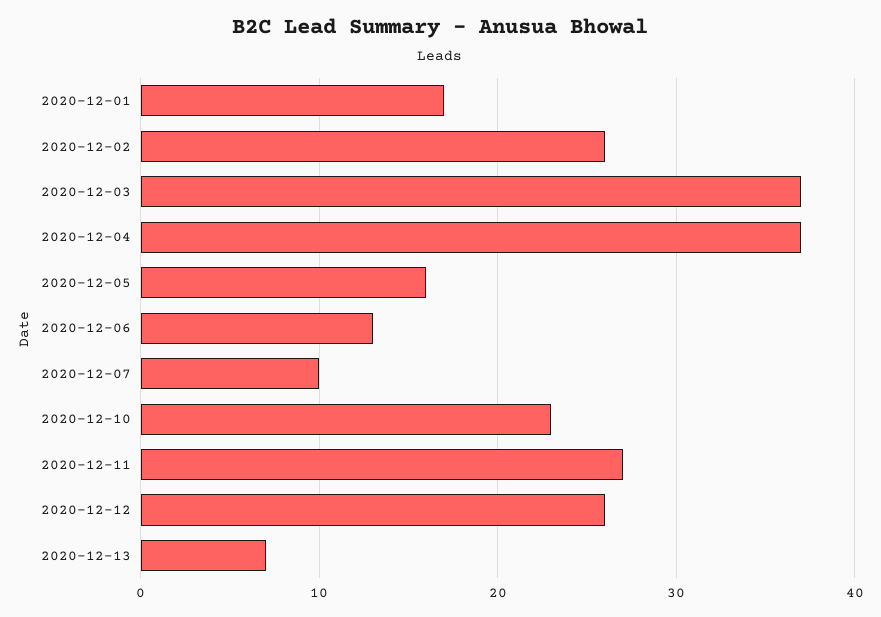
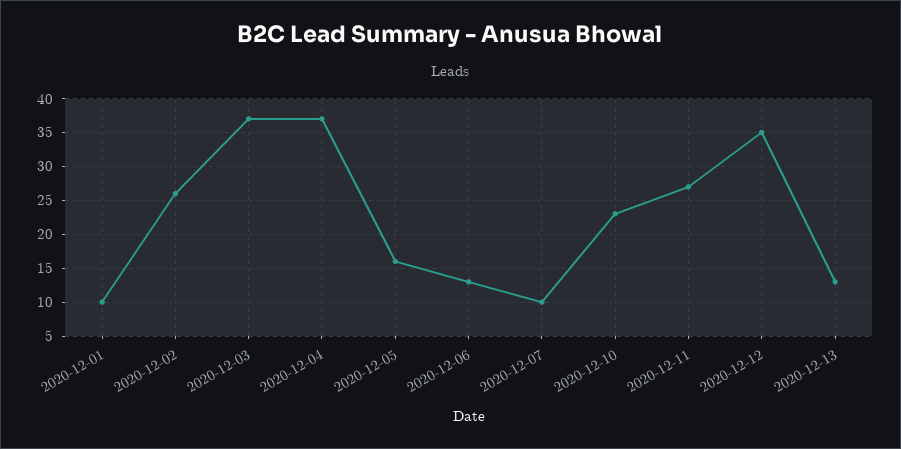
2020-12-01: 17 -> 10
2020-12-12: 26 -> 35
2020-12-13: 7 -> 13

